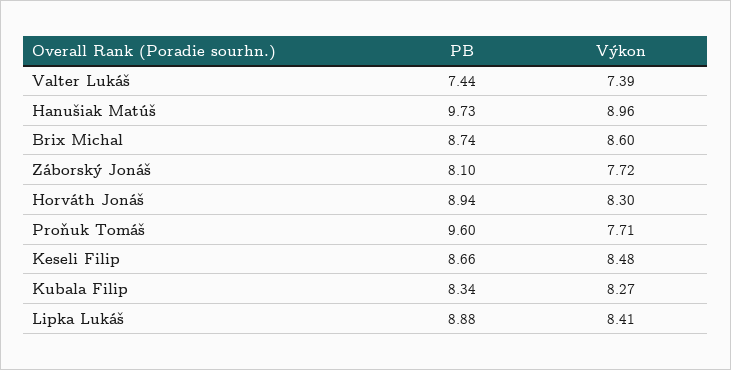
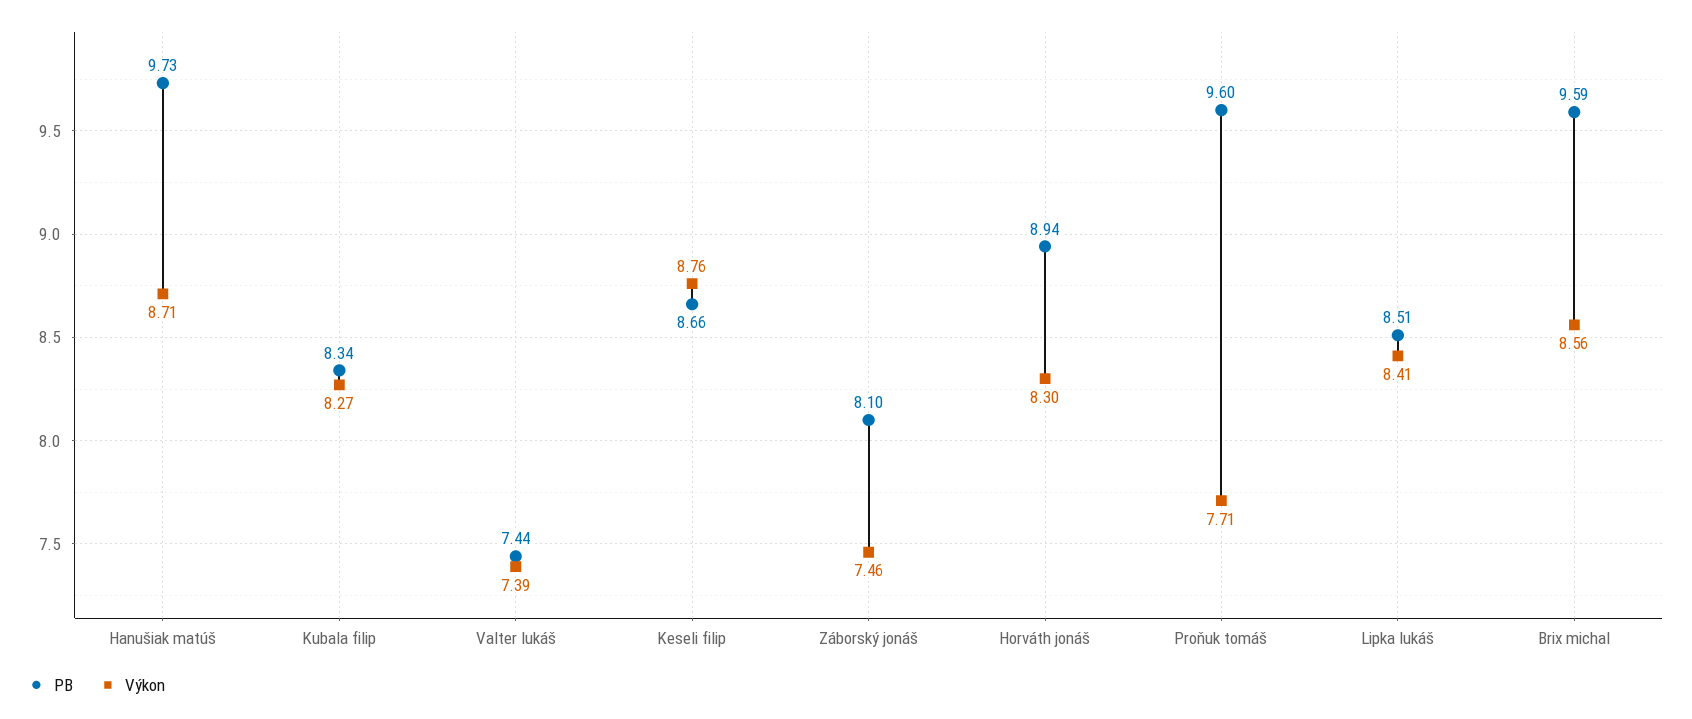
Výkon, Hanušiak Matúš: 8.96 -> 8.71
PB, Brix Michal: 8.74 -> 9.59
Výkon, Brix Michal: 8.6 -> 8.56
Výkon, Záborský Jonáš: 7.72 -> 7.46
Výkon, Keseli Filip: 8.48 -> 8.76
PB, Lipka Lukáš: 8.88 -> 8.51

